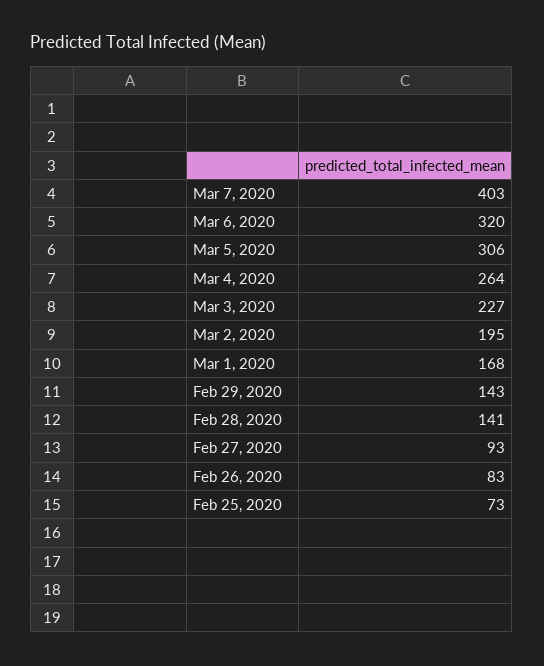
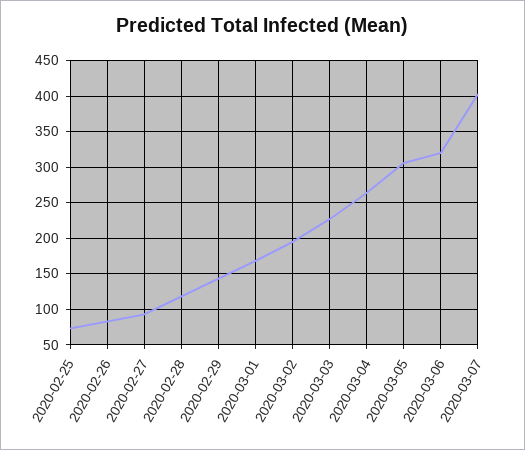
Feb 28, 2020: 141 -> 120

